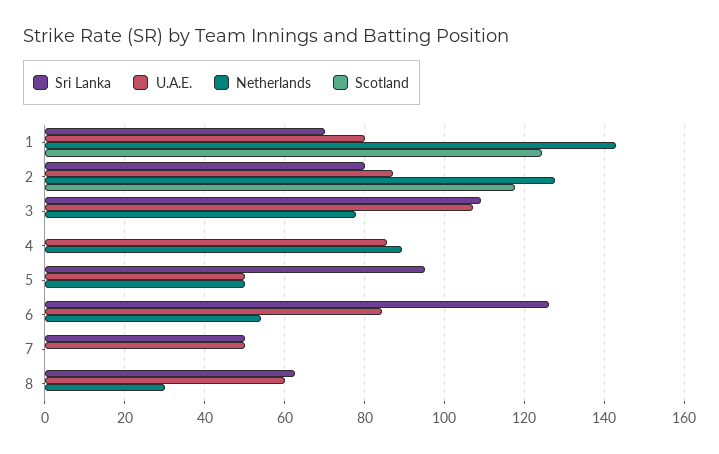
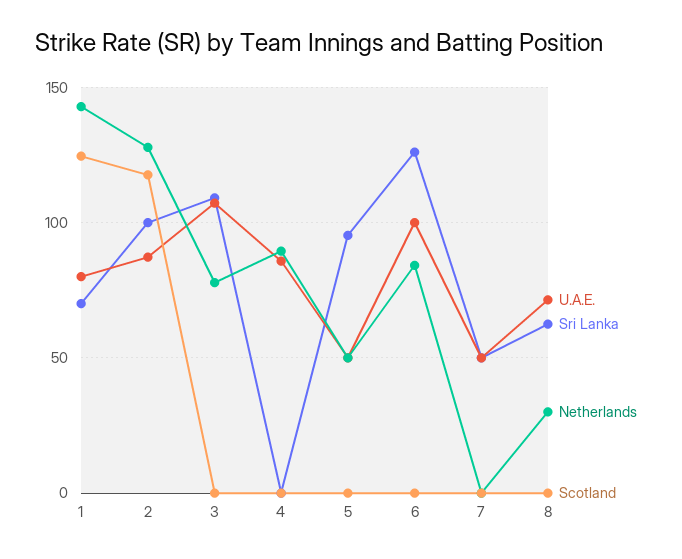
Sri Lanka, 2: 80 -> 100
U.A.E., 6: 84 -> 100
Netherlands, 6: 54 -> 85
U.A.E., 8: 60 -> 70

